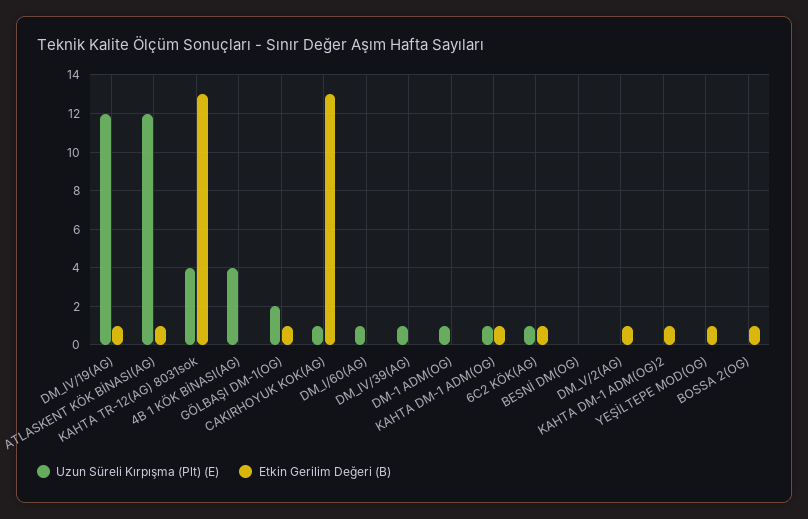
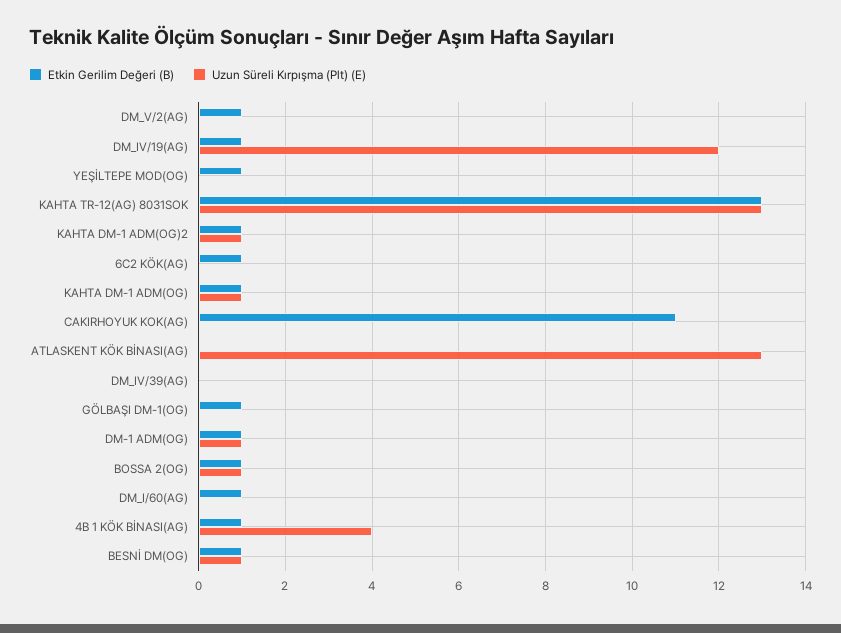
Uzun Süreli Kırpışma (Plt) (E), ATLASKENT KÖK BİNASI(AG): 12 -> 13
Etkin Gerilim Değeri (B), ATLASKENT KÖK BİNASI(AG): 1 -> 0
Uzun Süreli Kırpışma (Plt) (E), KAHTA TR-12(AG) 8031sok: 4 -> 13
Etkin Gerilim Değeri (B), 4B 1 KÖK BİNASI(AG): 0 -> 1
Uzun Süreli Kırpışma (Plt) (E), GÖLBAŞI DM-1(OG): 2 -> 0
Uzun Süreli Kırpışma (Plt) (E), CAKIRHOYUK KOK(AG): 1 -> 0
Etkin Gerilim Değeri (B), CAKIRHOYUK KOK(AG): 13 -> 11
Uzun Süreli Kırpışma (Plt) (E), DM_I/60(AG): 1 -> 0
Etkin Gerilim Değeri (B), DM_I/60(AG): 0 -> 1
Uzun Süreli Kırpışma (Plt) (E), DM_IV/39(AG): 1 -> 0
Etkin Gerilim Değeri (B), DM-1 ADM(OG): 0 -> 1
Uzun Süreli Kırpışma (Plt) (E), 6C2 KÖK(AG): 1 -> 0
Uzun Süreli Kırpışma (Plt) (E), BESNİ DM(OG): 0 -> 1
Etkin Gerilim Değeri (B), BESNİ DM(OG): 0 -> 1
Uzun Süreli Kırpışma (Plt) (E), KAHTA DM-1 ADM(OG)2: 0 -> 1
Uzun Süreli Kırpışma (Plt) (E), BOSSA 2(OG): 0 -> 1

